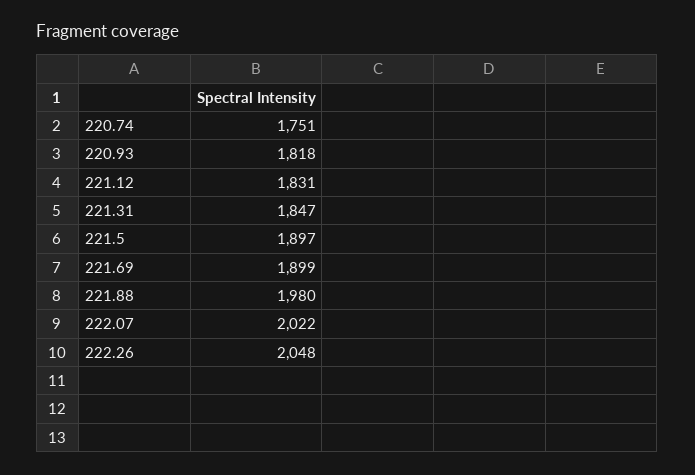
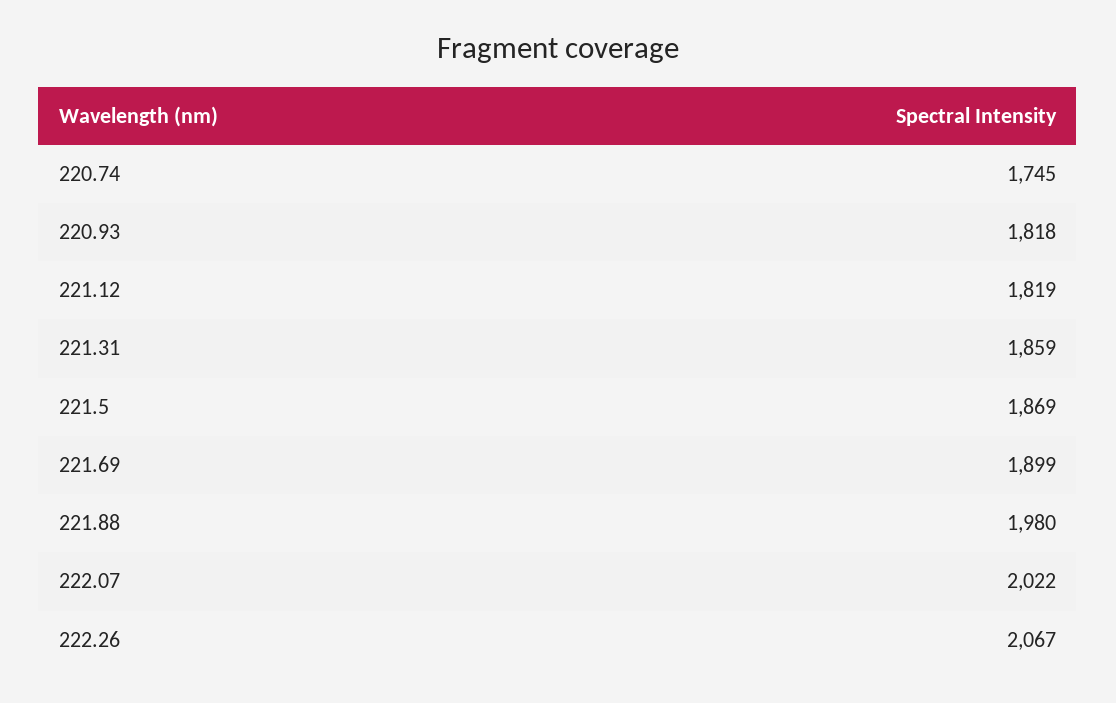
220.74: 1751 -> 1745
221.12: 1831 -> 1819
221.31: 1847 -> 1859
221.5: 1897 -> 1869
222.26: 2048 -> 2067

